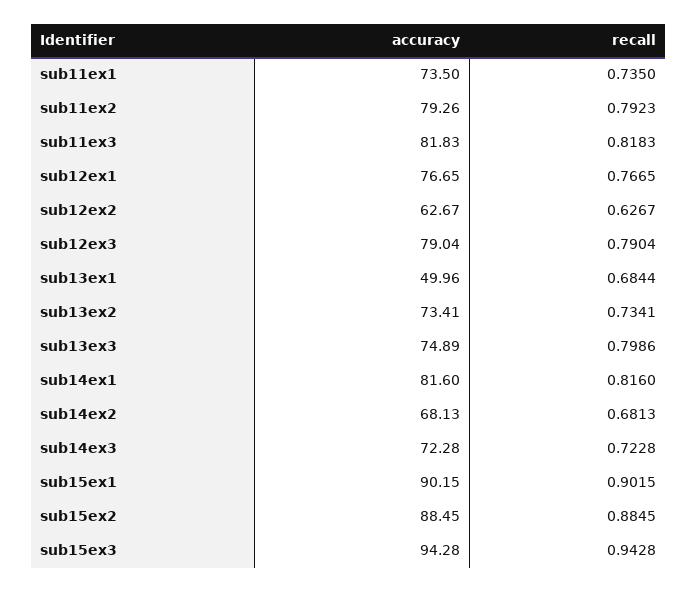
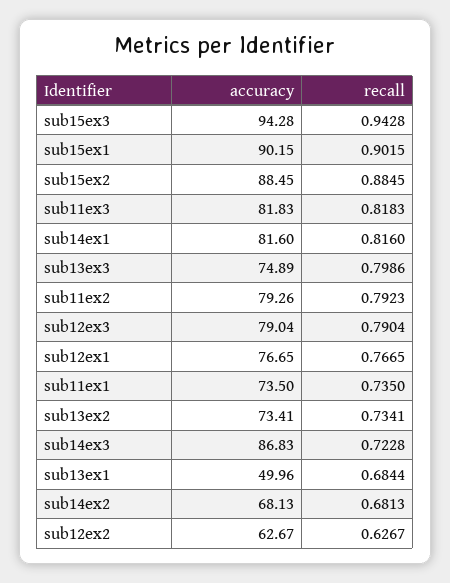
accuracy, sub14ex3: 72.28 -> 86.83

